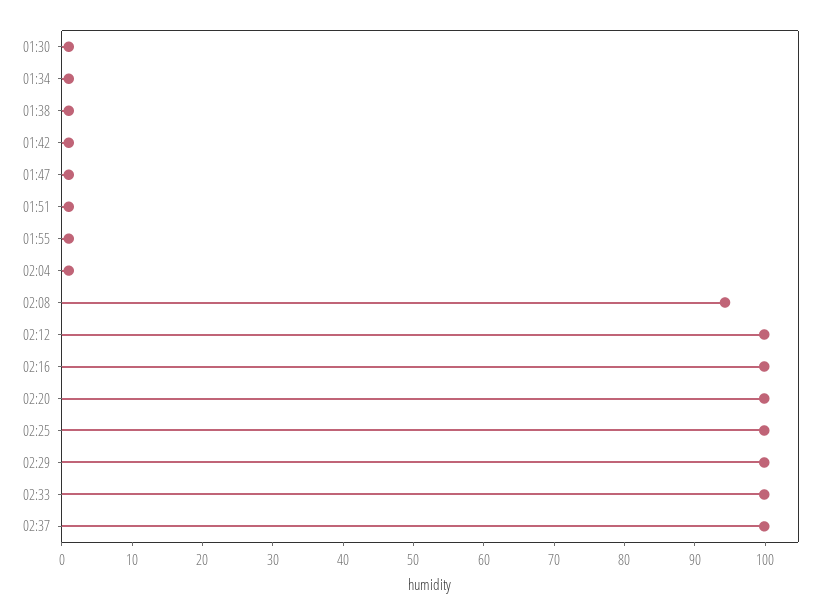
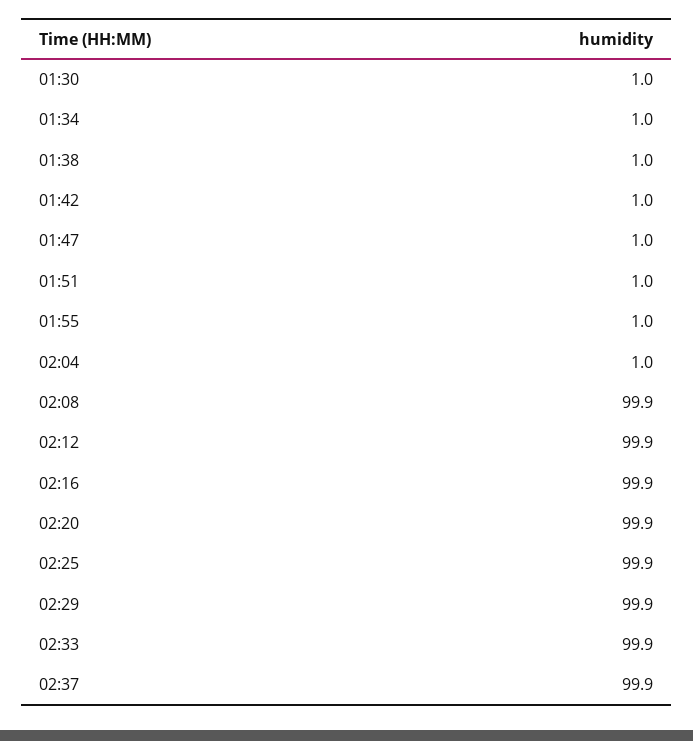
02:08: 94 -> 99.9

